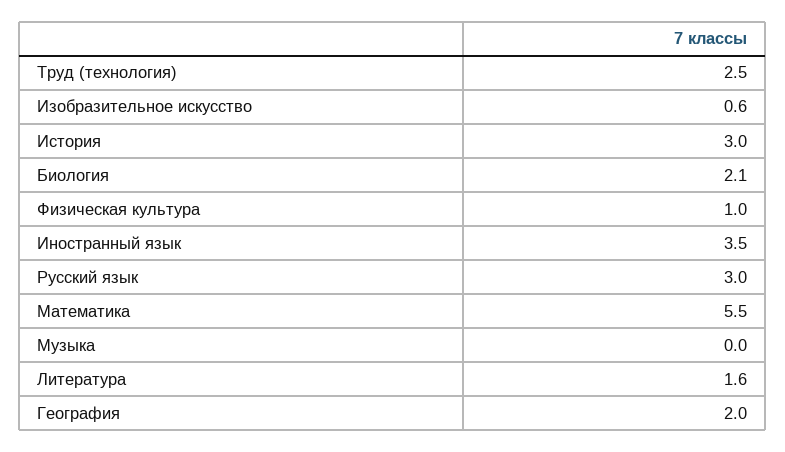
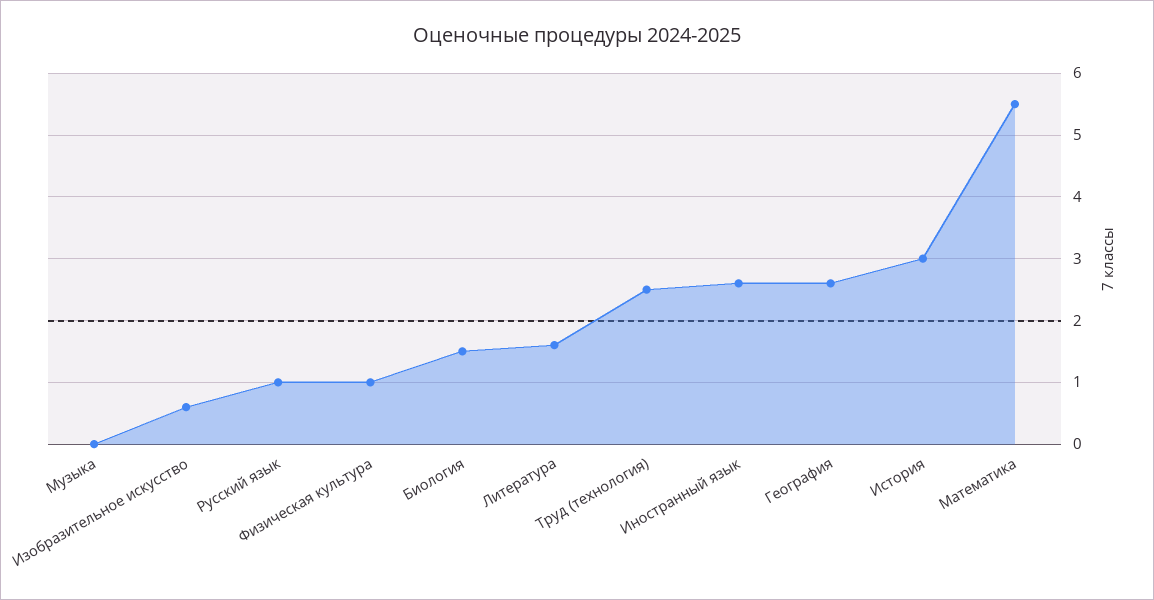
Биология: 2.1 -> 1.5
Иностранный язык: 3.5 -> 2.6
Русский язык: 3 -> 1
География: 2 -> 2.6

